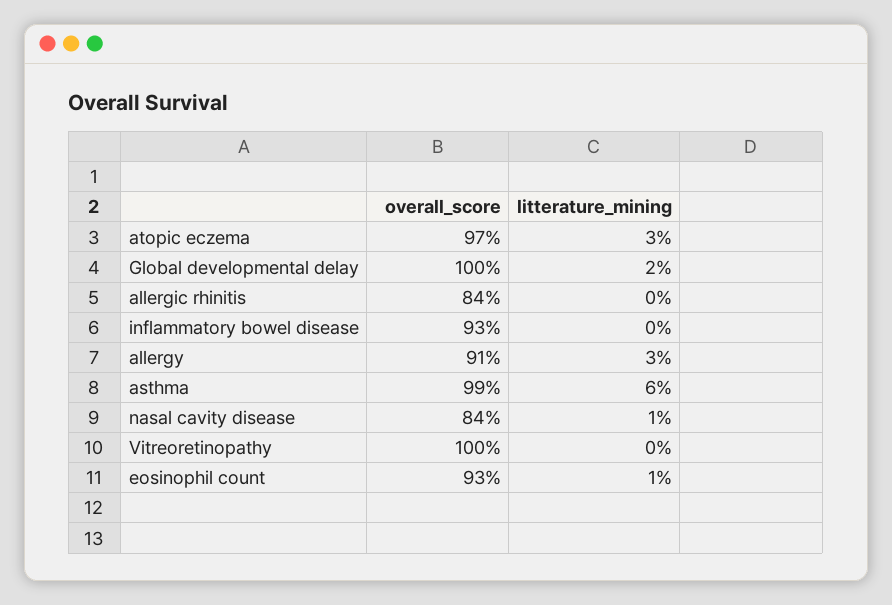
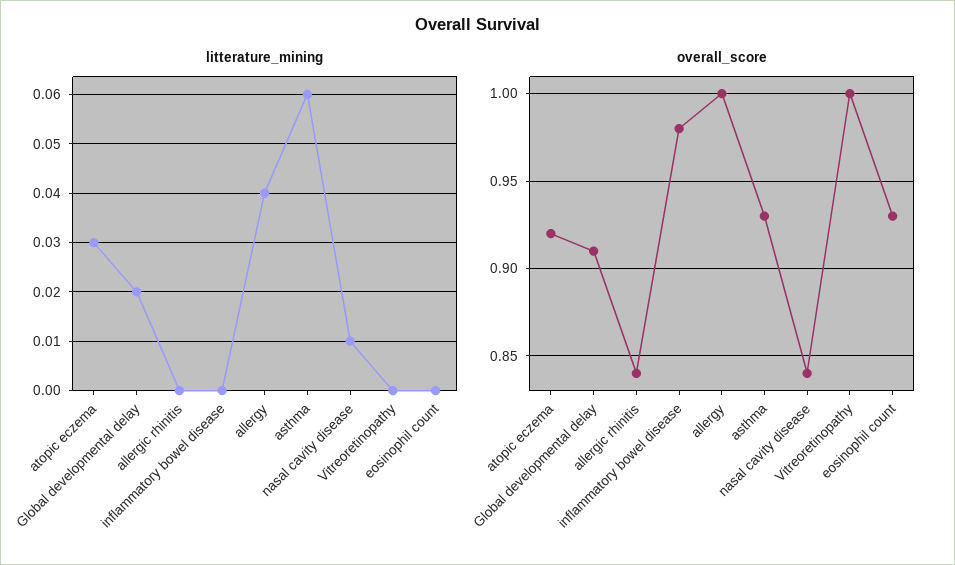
overall_score, atopic eczema: 0.97 -> 0.92
overall_score, Global developmental delay: 1 -> 0.91
overall_score, inflammatory bowel disease: 0.93 -> 0.98
overall_score, allergy: 0.91 -> 1
litterature_mining, allergy: 0.03 -> 0.04
overall_score, asthma: 0.99 -> 0.93
litterature_mining, eosinophil count: 0.01 -> 0

